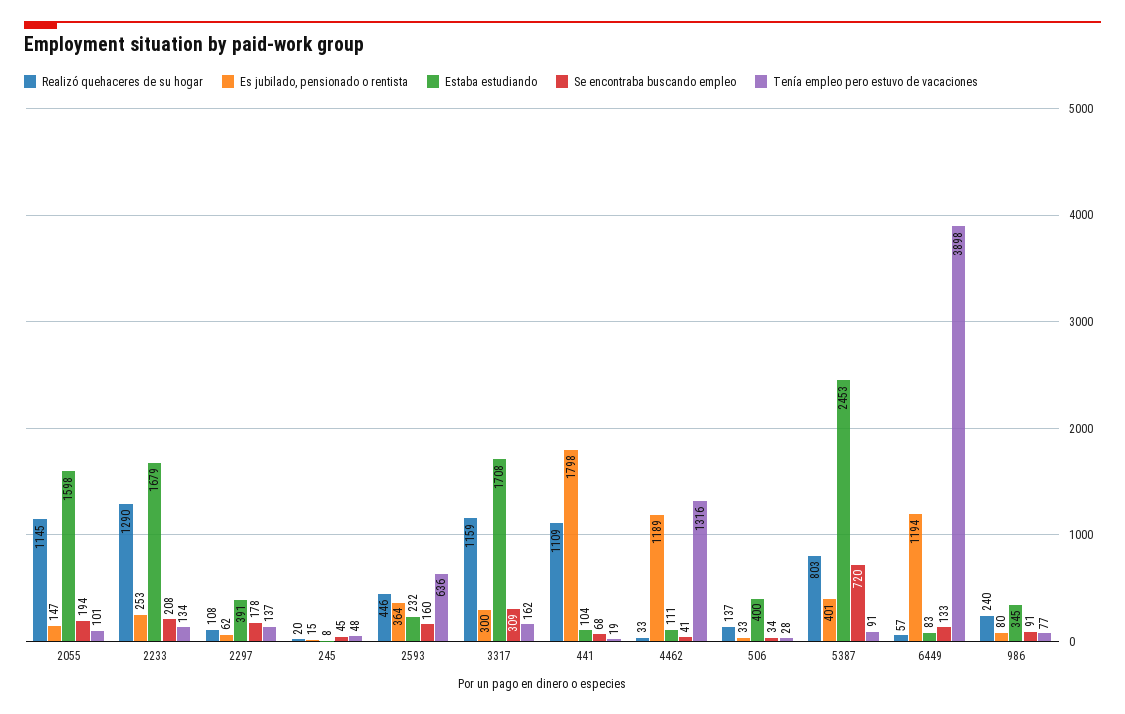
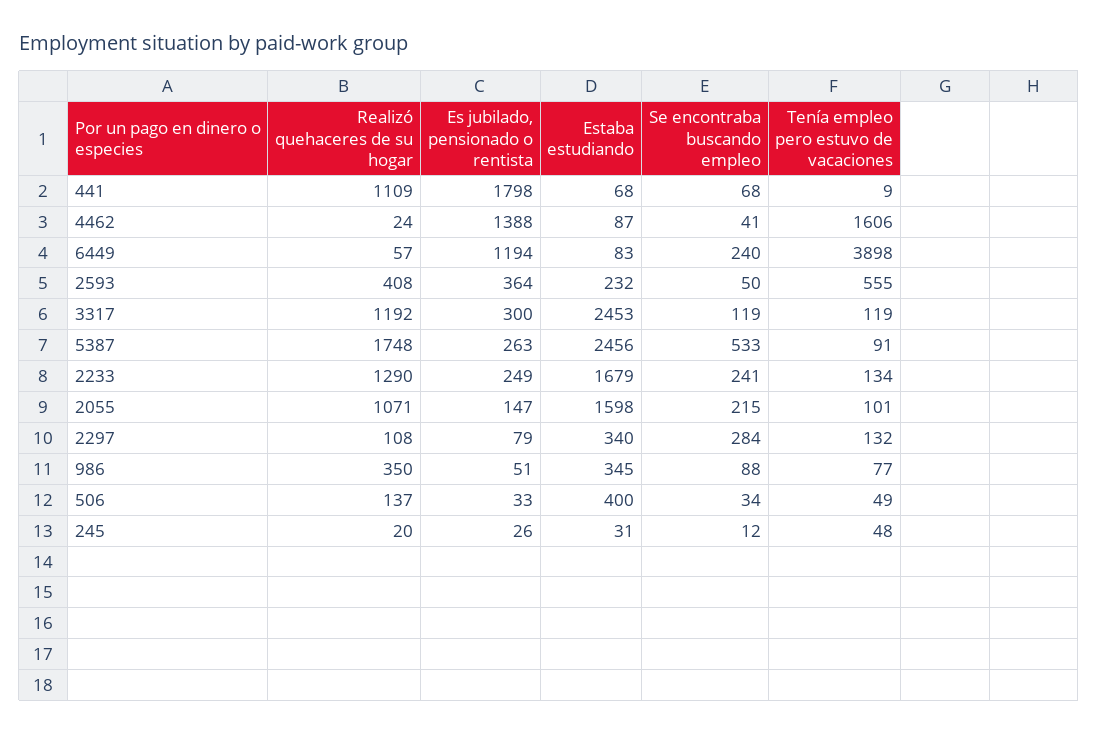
Realizó quehaceres de su hogar, 2055: 1145 -> 1071
Se encontraba buscando empleo, 2055: 194 -> 215
Es jubilado, pensionado o rentista, 2233: 253 -> 249
Se encontraba buscando empleo, 2233: 208 -> 241
Es jubilado, pensionado o rentista, 2297: 62 -> 79
Estaba estudiando, 2297: 391 -> 340
Se encontraba buscando empleo, 2297: 178 -> 284
Tenía empleo pero estuvo de vacaciones, 2297: 137 -> 132
Es jubilado, pensionado o rentista, 245: 15 -> 26
Estaba estudiando, 245: 8 -> 31
Se encontraba buscando empleo, 245: 45 -> 12
Realizó quehaceres de su hogar, 2593: 446 -> 408
Se encontraba buscando empleo, 2593: 160 -> 50
Tenía empleo pero estuvo de vacaciones, 2593: 636 -> 555
Realizó quehaceres de su hogar, 3317: 1159 -> 1192
Estaba estudiando, 3317: 1708 -> 2453
Se encontraba buscando empleo, 3317: 309 -> 119
Tenía empleo pero estuvo de vacaciones, 3317: 162 -> 119
Estaba estudiando, 441: 104 -> 68
Tenía empleo pero estuvo de vacaciones, 441: 19 -> 9
Realizó quehaceres de su hogar, 4462: 33 -> 24
Es jubilado, pensionado o rentista, 4462: 1189 -> 1388
Estaba estudiando, 4462: 111 -> 87
Tenía empleo pero estuvo de vacaciones, 4462: 1316 -> 1606
Tenía empleo pero estuvo de vacaciones, 506: 28 -> 49
Realizó quehaceres de su hogar, 5387: 803 -> 1748
Es jubilado, pensionado o rentista, 5387: 401 -> 263
Estaba estudiando, 5387: 2453 -> 2456
Se encontraba buscando empleo, 5387: 720 -> 533
Se encontraba buscando empleo, 6449: 133 -> 240
Realizó quehaceres de su hogar, 986: 240 -> 350
Es jubilado, pensionado o rentista, 986: 80 -> 51
Se encontraba buscando empleo, 986: 91 -> 88

